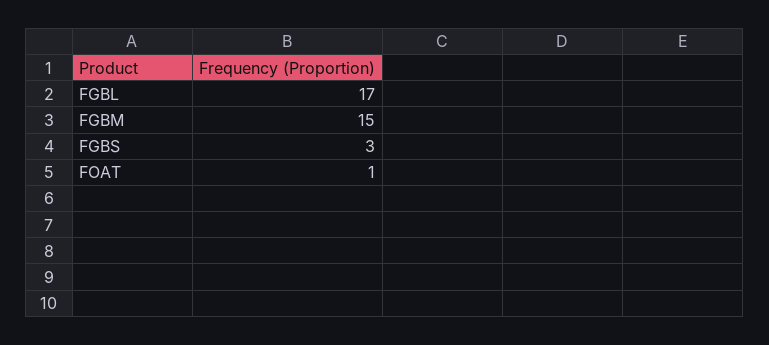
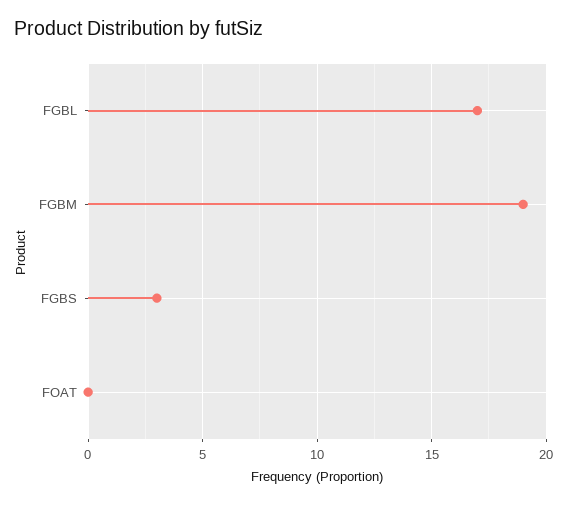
FGBM: 15 -> 19
FOAT: 1 -> 0

